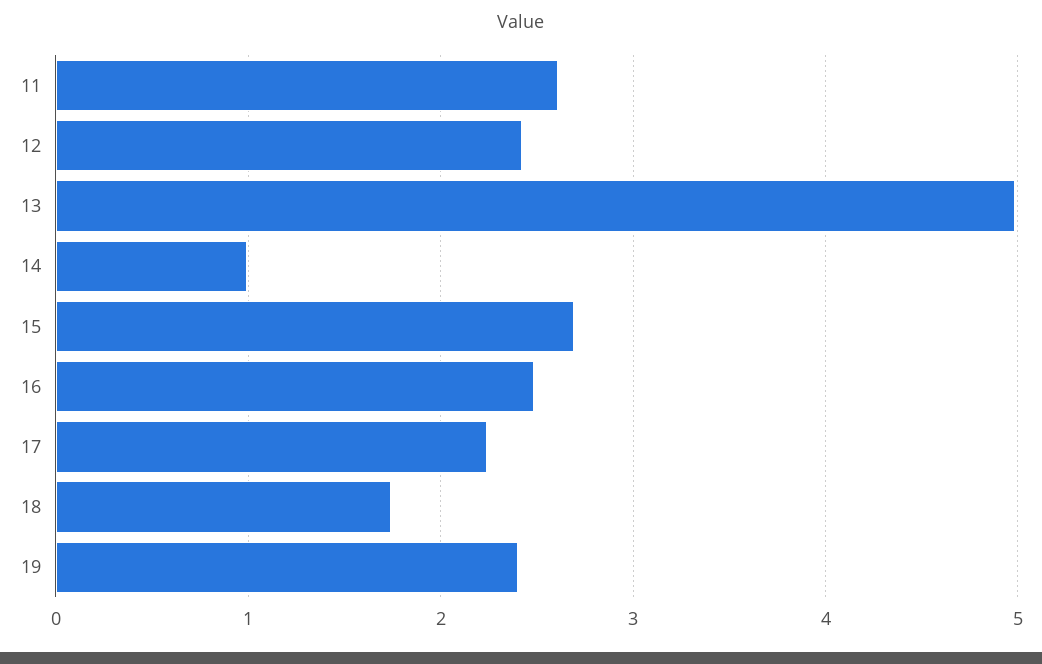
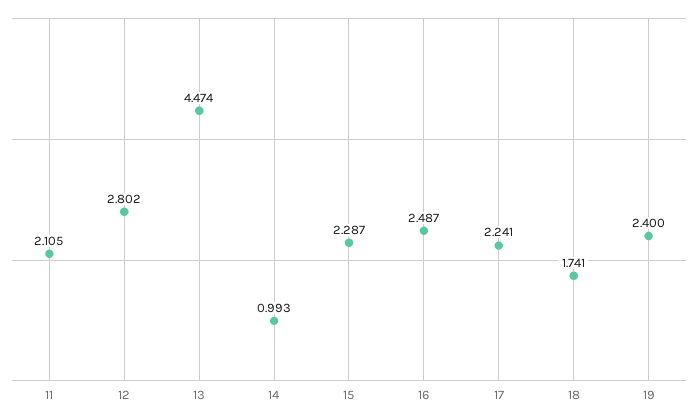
11: 2.6 -> 2.105
12: 2.4 -> 2.802
13: 5 -> 4.474
15: 2.7 -> 2.287

